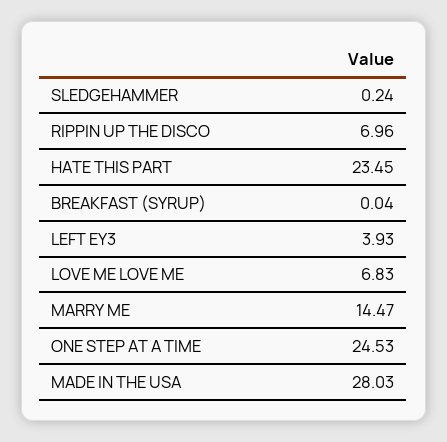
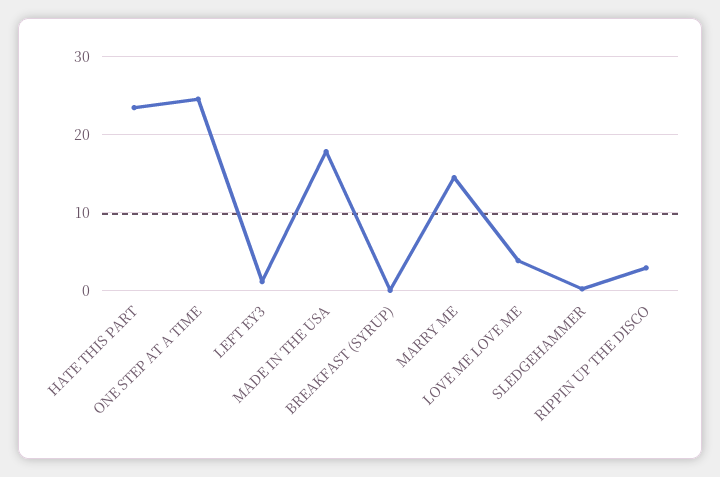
RIPPIN UP THE DISCO: 6.96 -> 3
LEFT EY3: 3.93 -> 1
LOVE ME LOVE ME: 6.83 -> 4
MADE IN THE USA: 28.03 -> 18

